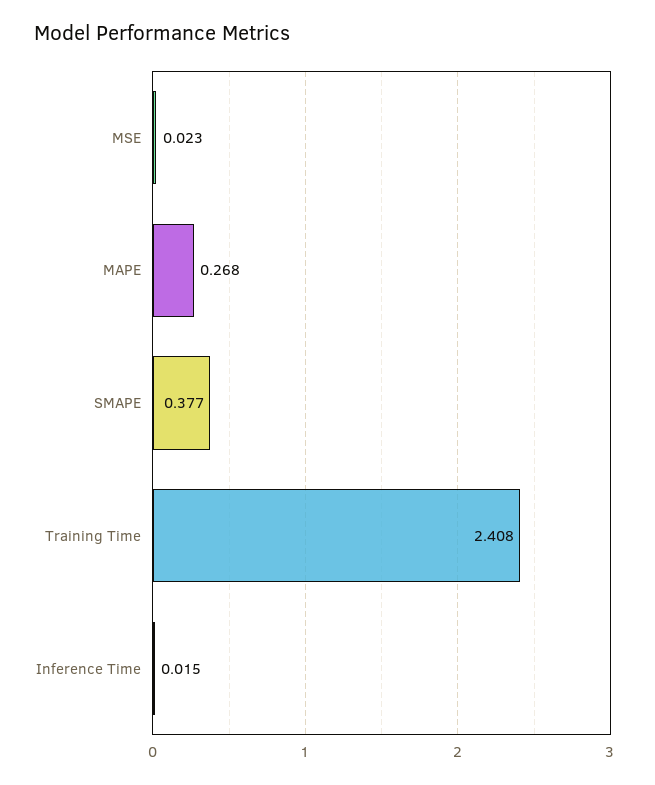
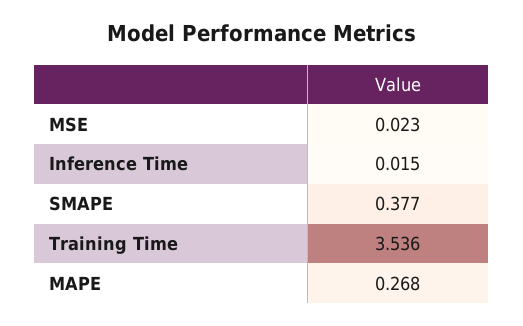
Training Time: 2.408 -> 3.536

